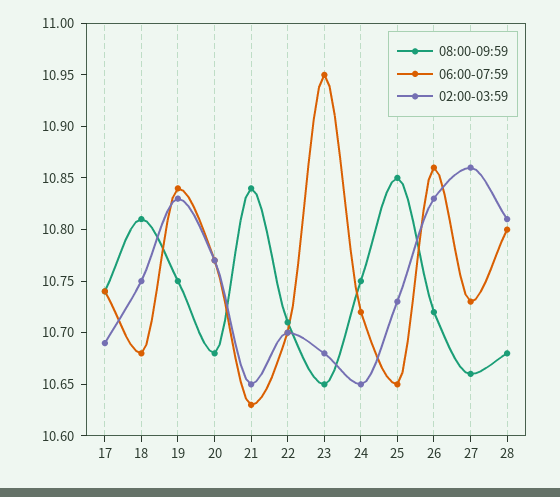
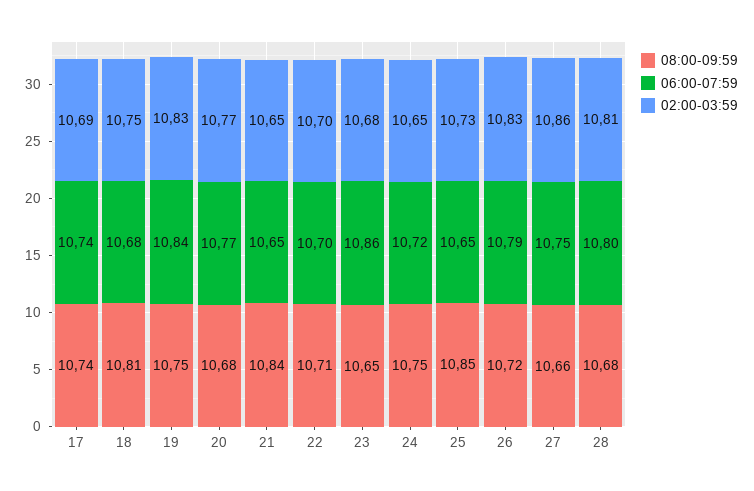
06:00-07:59, 21: 10.63 -> 10.65
06:00-07:59, 23: 10.95 -> 10.86
06:00-07:59, 26: 10.86 -> 10.79
06:00-07:59, 27: 10.73 -> 10.75

